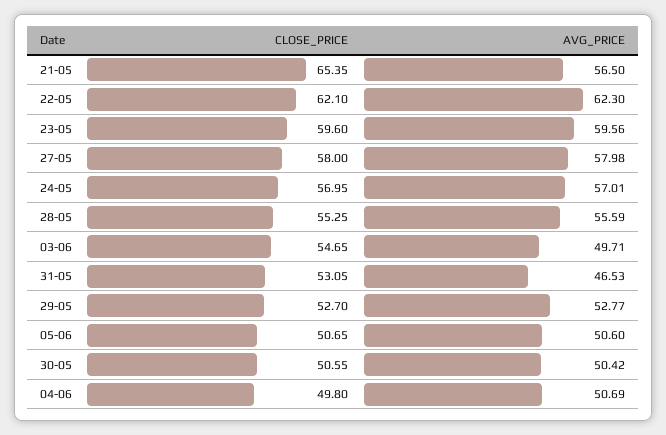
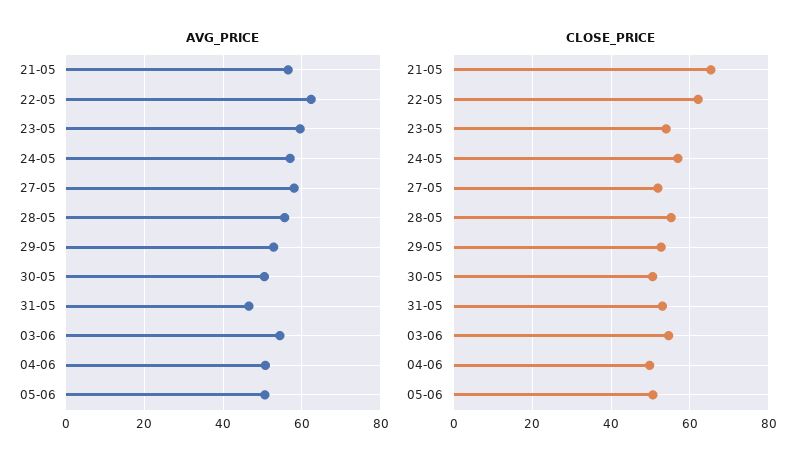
CLOSE_PRICE, 23-05: 59.6 -> 54
CLOSE_PRICE, 27-05: 58 -> 52
AVG_PRICE, 03-06: 49.71 -> 54

